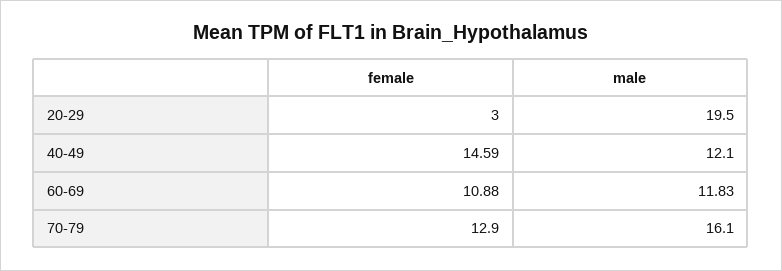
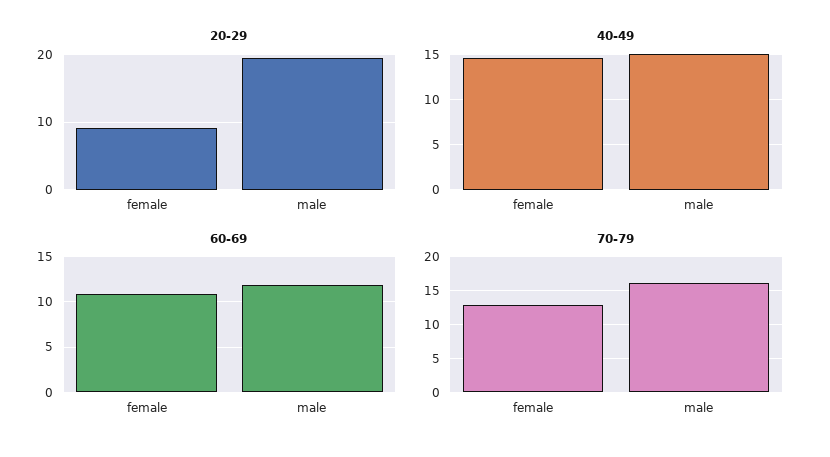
20-29, female: 3 -> 9
40-49, male: 12.1 -> 15

